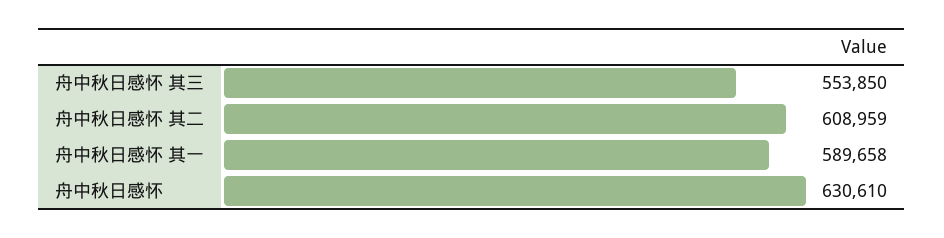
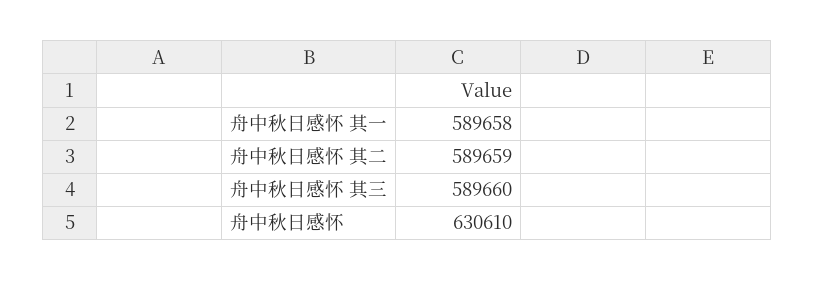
舟中秋日感怀 其三: 553850 -> 589660
舟中秋日感怀 其二: 608959 -> 589659

